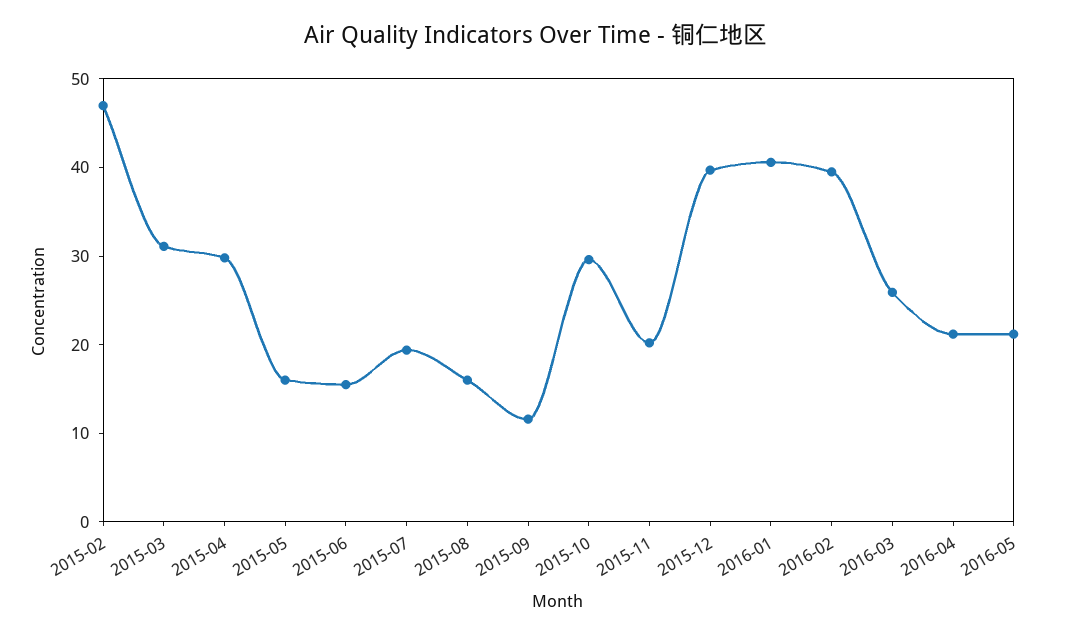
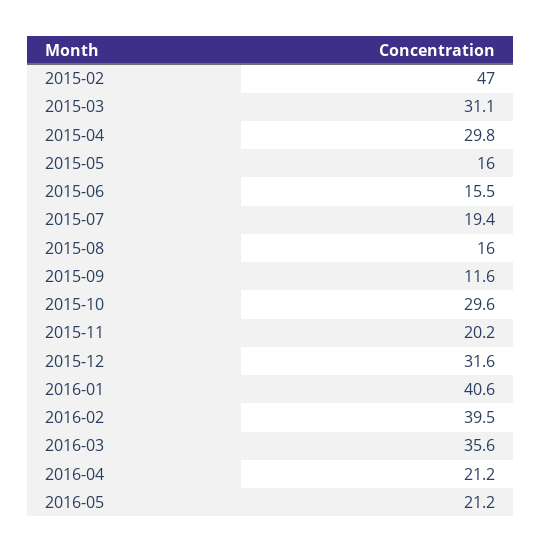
2015-12: 40 -> 31.6
2016-03: 26 -> 35.6

